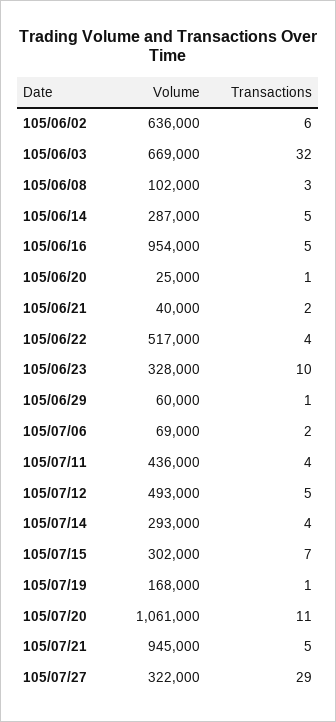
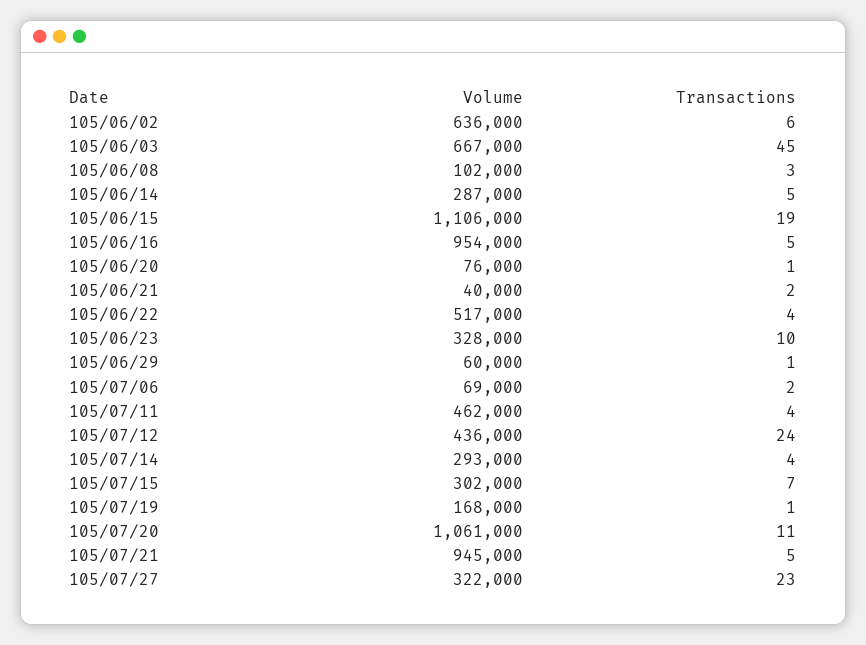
Volume, 105/06/03: 669000 -> 667000
Transactions, 105/06/03: 32 -> 45
Volume, 105/06/20: 25000 -> 76000
Volume, 105/07/11: 436000 -> 462000
Volume, 105/07/12: 493000 -> 436000
Transactions, 105/07/12: 5 -> 24
Transactions, 105/07/27: 29 -> 23
Volume, 105/06/15: none -> 1106000
Transactions, 105/06/15: none -> 19

